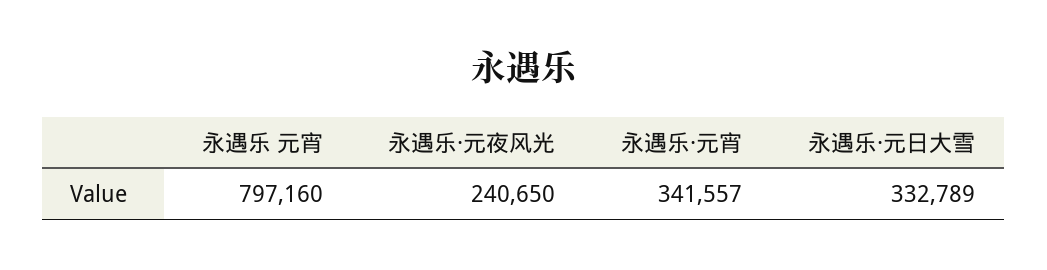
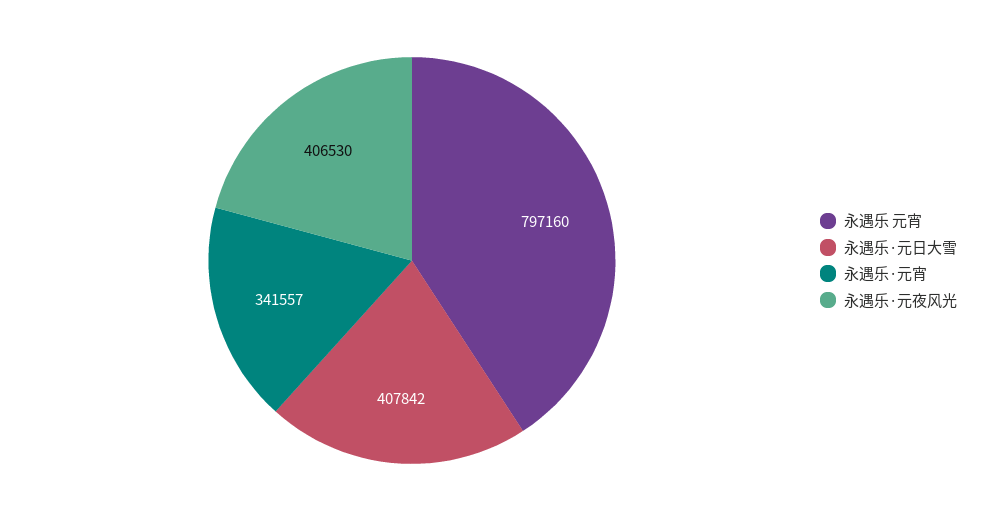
永遇乐·元夜风光: 240650 -> 406530
永遇乐·元日大雪: 332789 -> 407842

